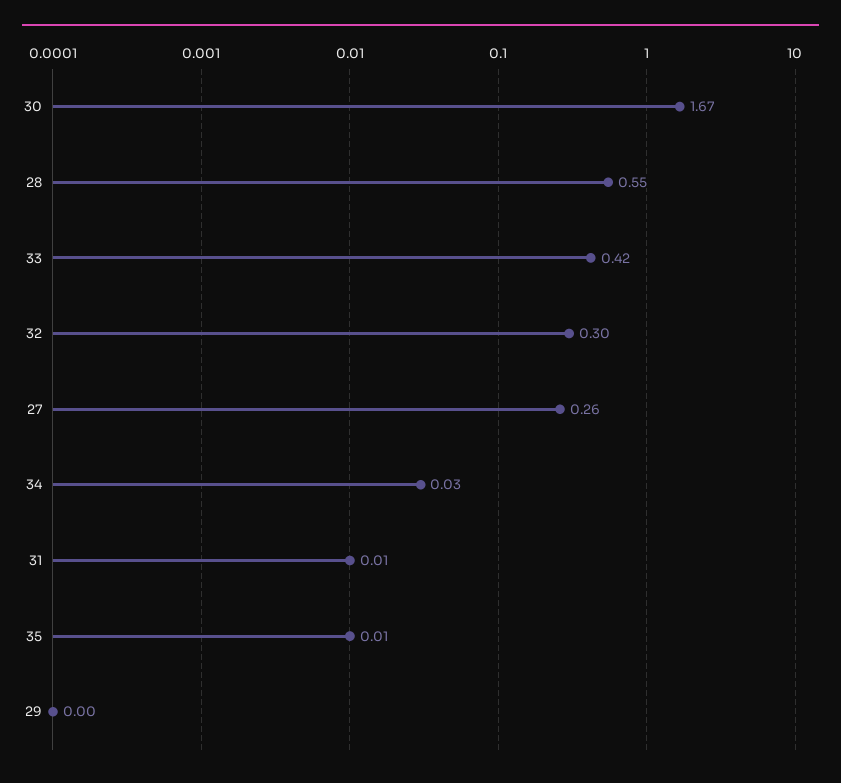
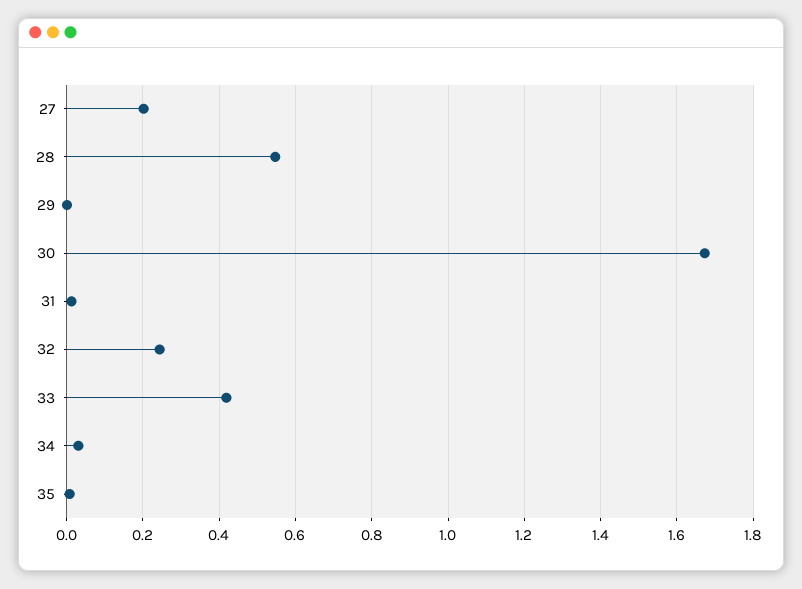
32: 0.3 -> 0.24
27: 0.26 -> 0.2

